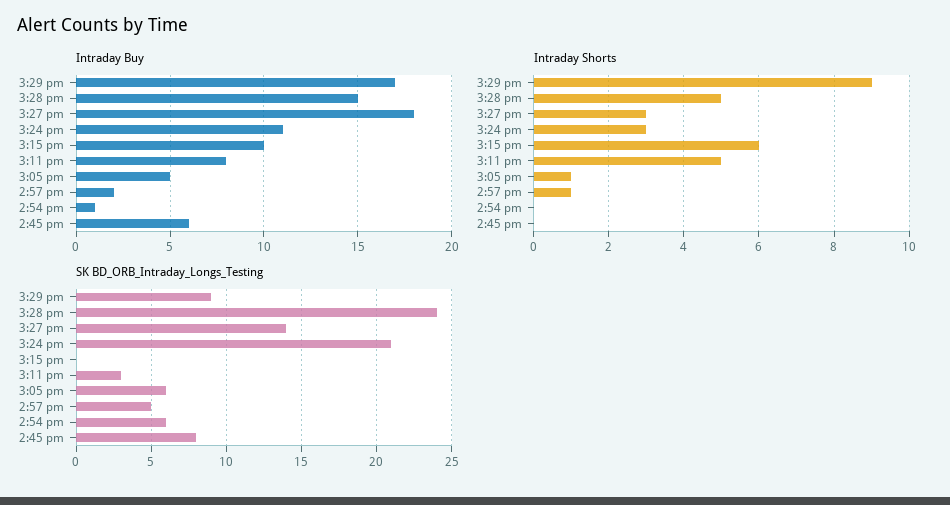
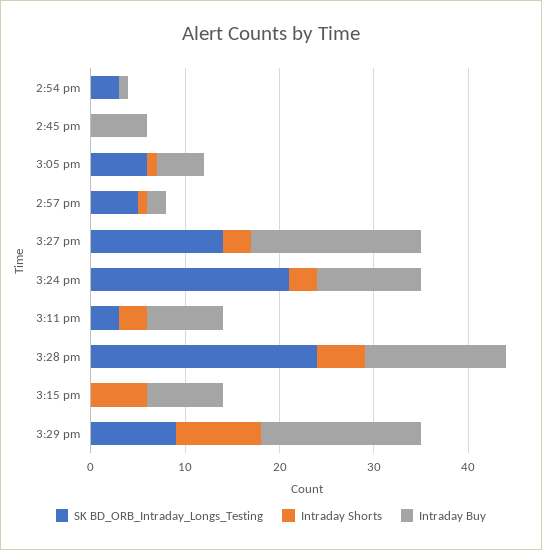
Intraday Buy, 3:15 pm: 10 -> 8
Intraday Shorts, 3:11 pm: 5 -> 3
SK BD_ORB_Intraday_Longs_Testing, 2:54 pm: 6 -> 3
SK BD_ORB_Intraday_Longs_Testing, 2:45 pm: 8 -> 0

